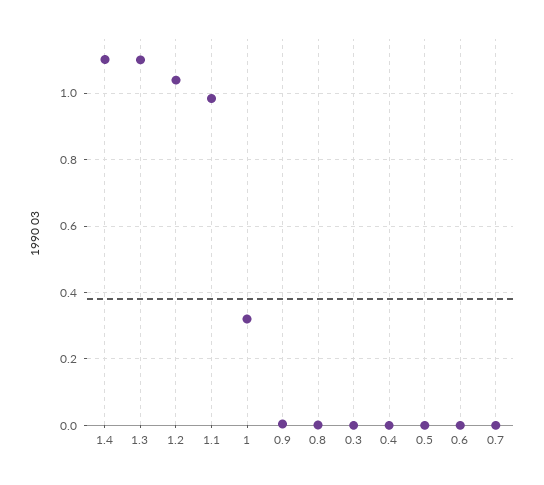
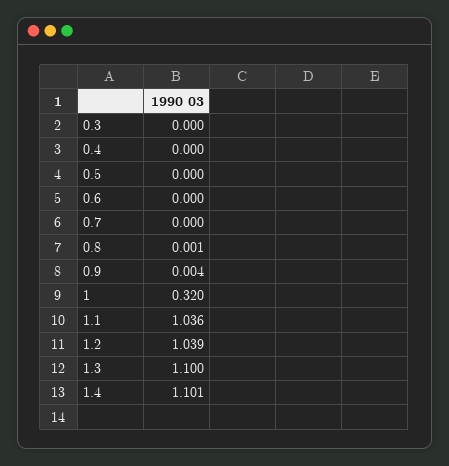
1.1: 0.98 -> 1.036

